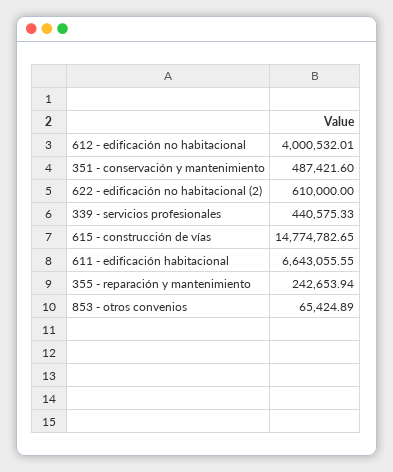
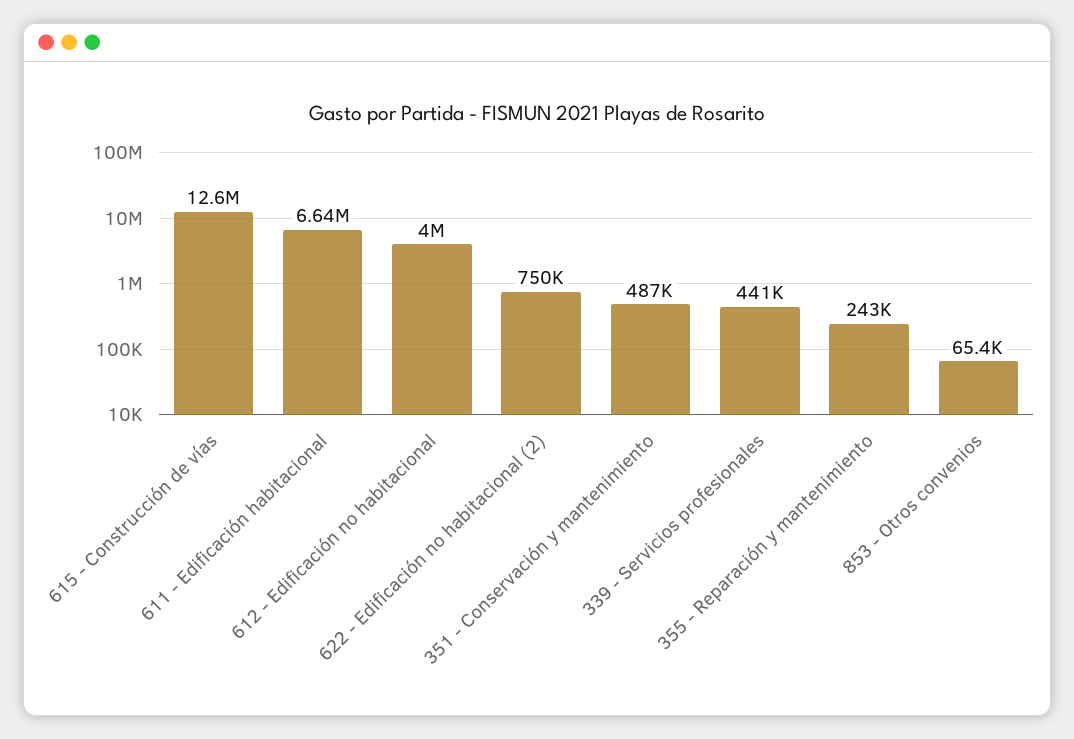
622 - edificación no habitacional (2): 610000 -> 750000
615 - construcción de vías: 14774782.65 -> 12600000

